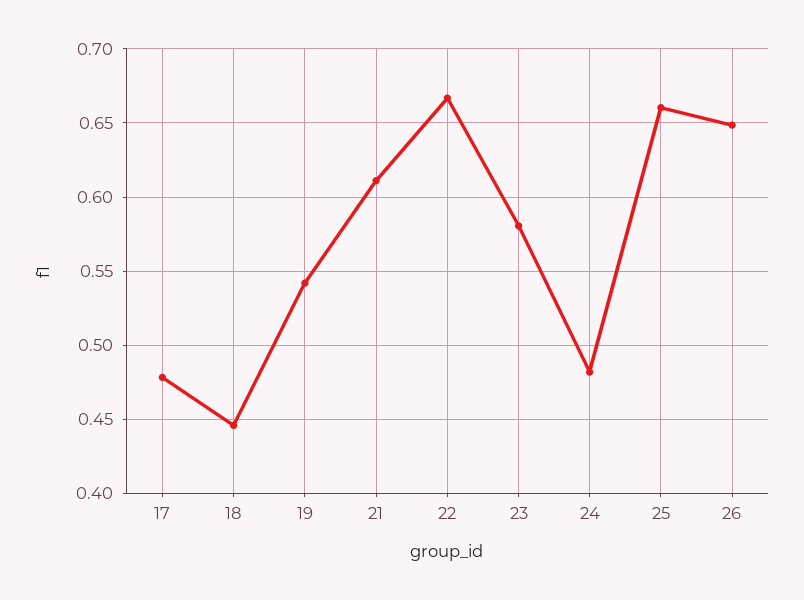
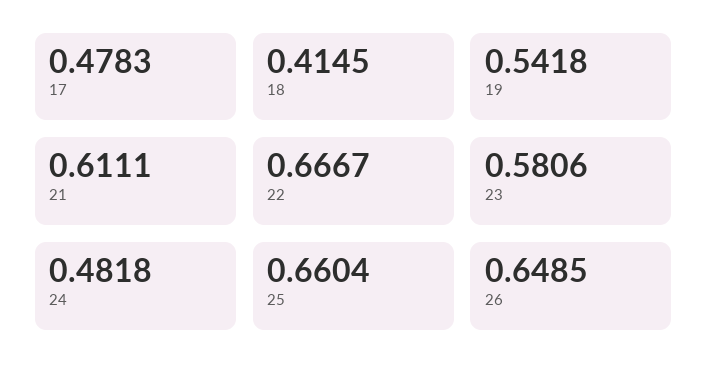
18: 0.445 -> 0.4145

